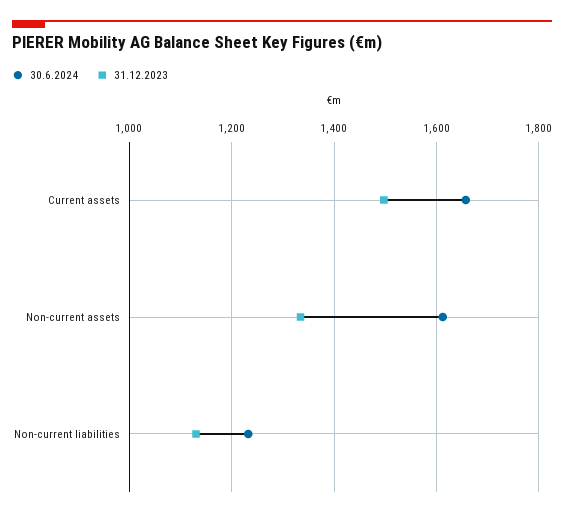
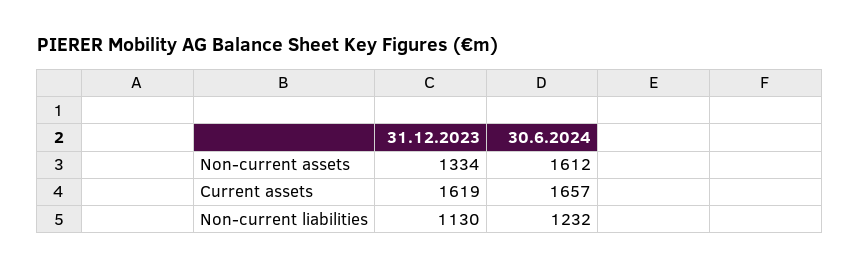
31.12.2023, Current assets: 1500 -> 1619

